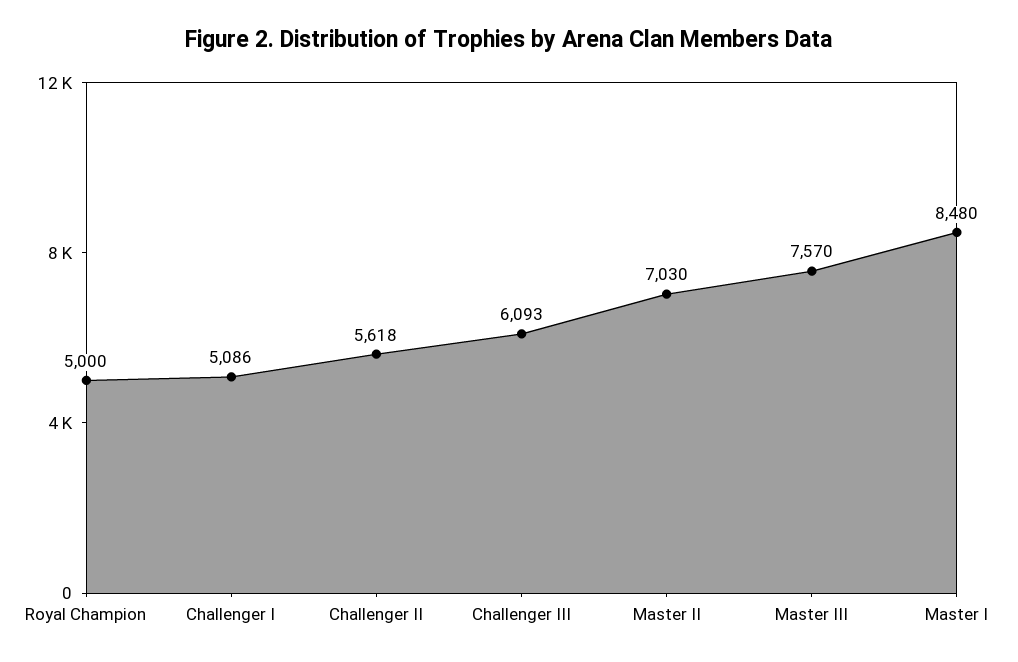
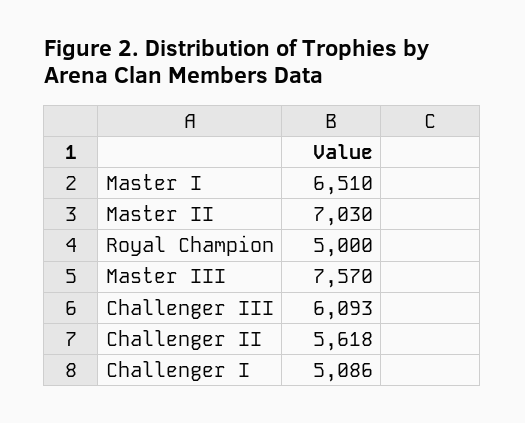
Master I: 8480 -> 6510

